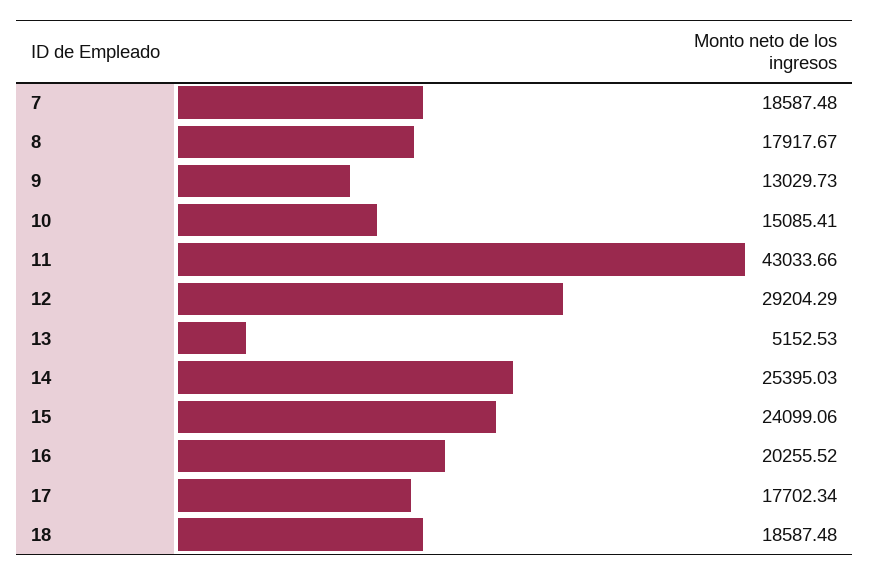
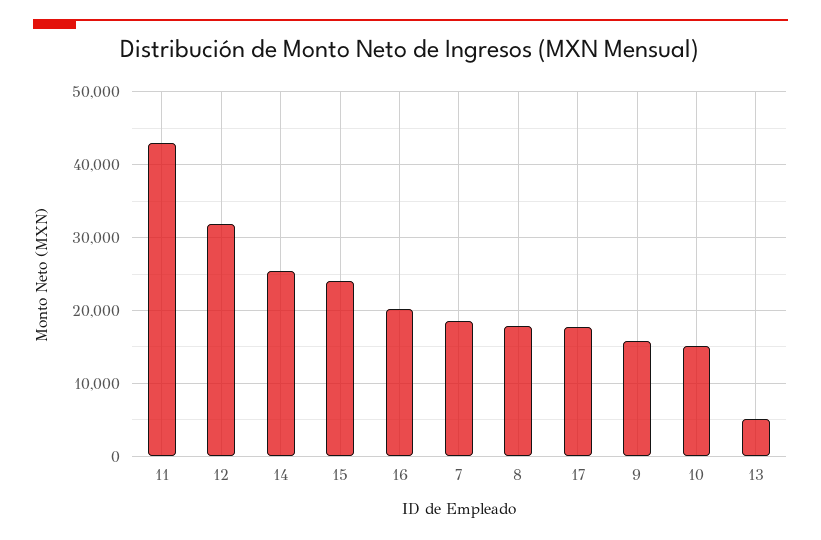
9: 13029.73 -> 16000
12: 29204.29 -> 32000
18: 18587.48 -> none

